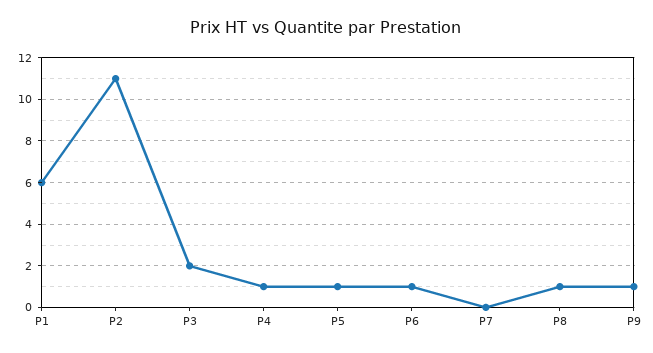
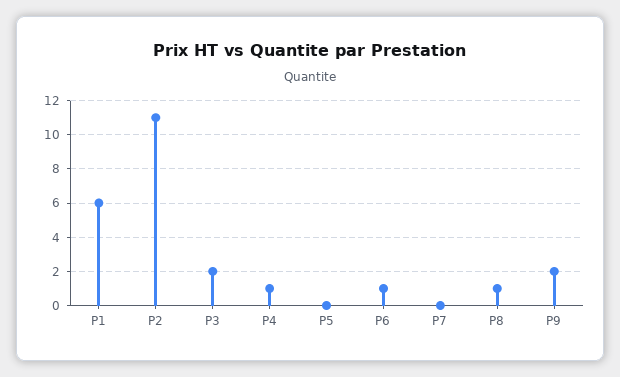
P5: 1 -> 0
P9: 1 -> 2

